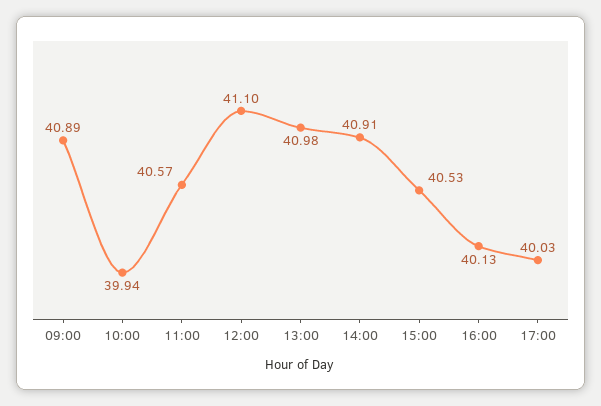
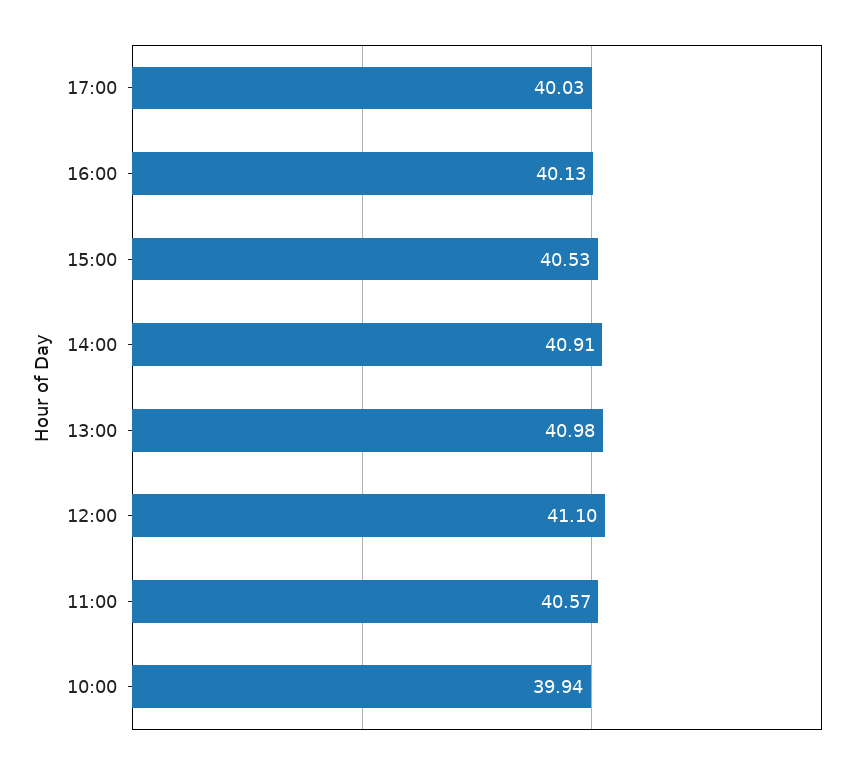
09:00: 40.89 -> none

